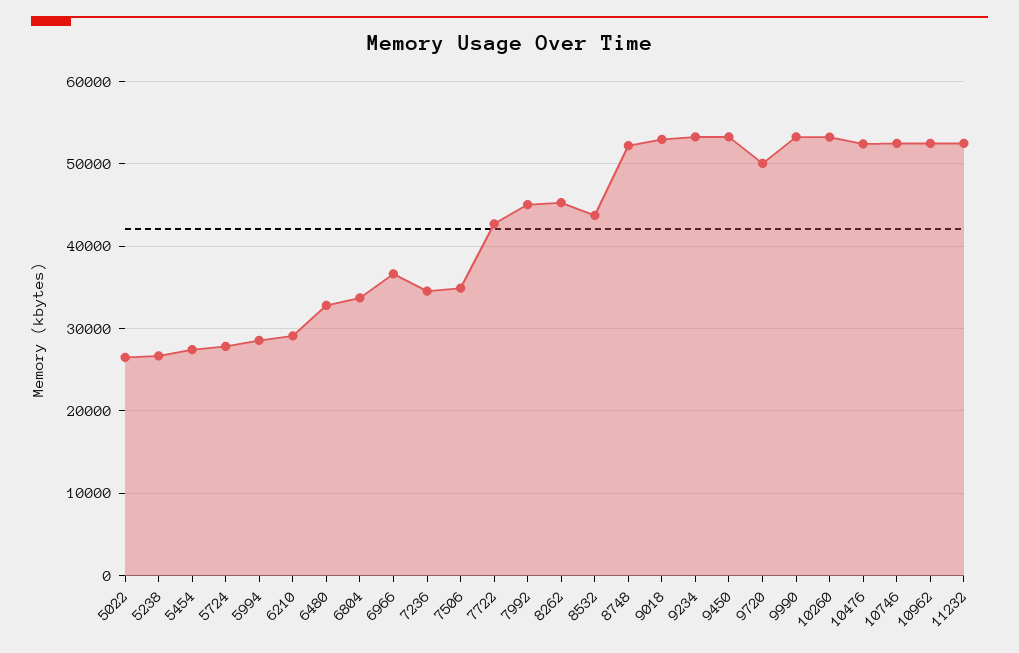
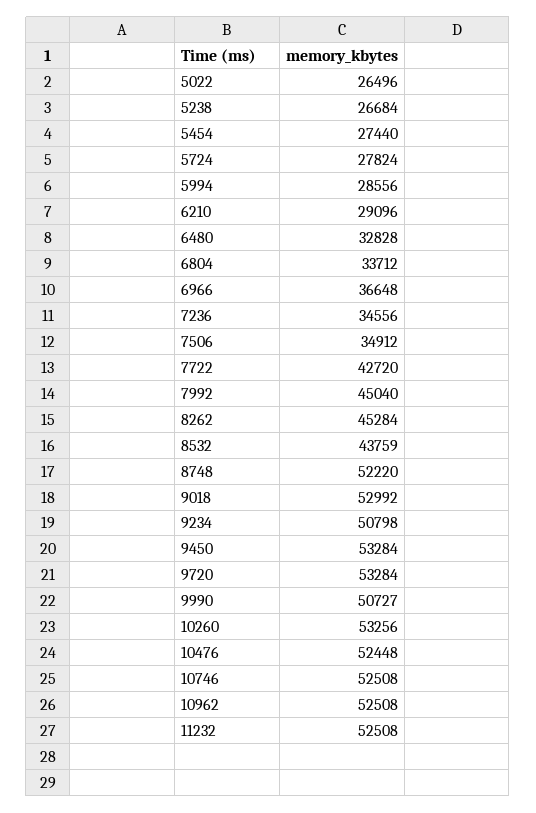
9234: 53000 -> 50798
9720: 50000 -> 53284
9990: 53000 -> 50727

